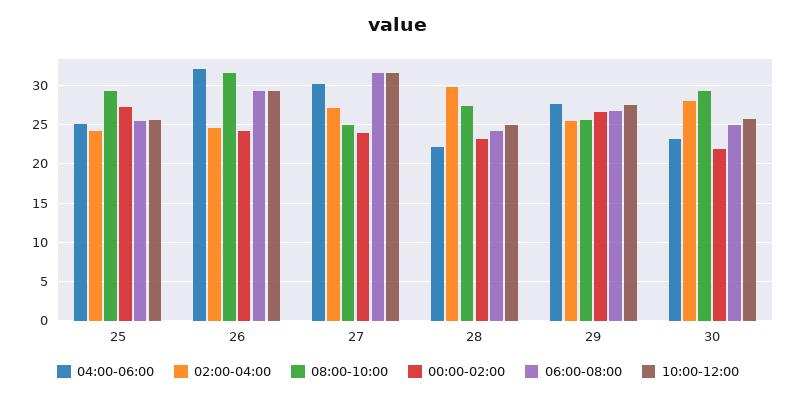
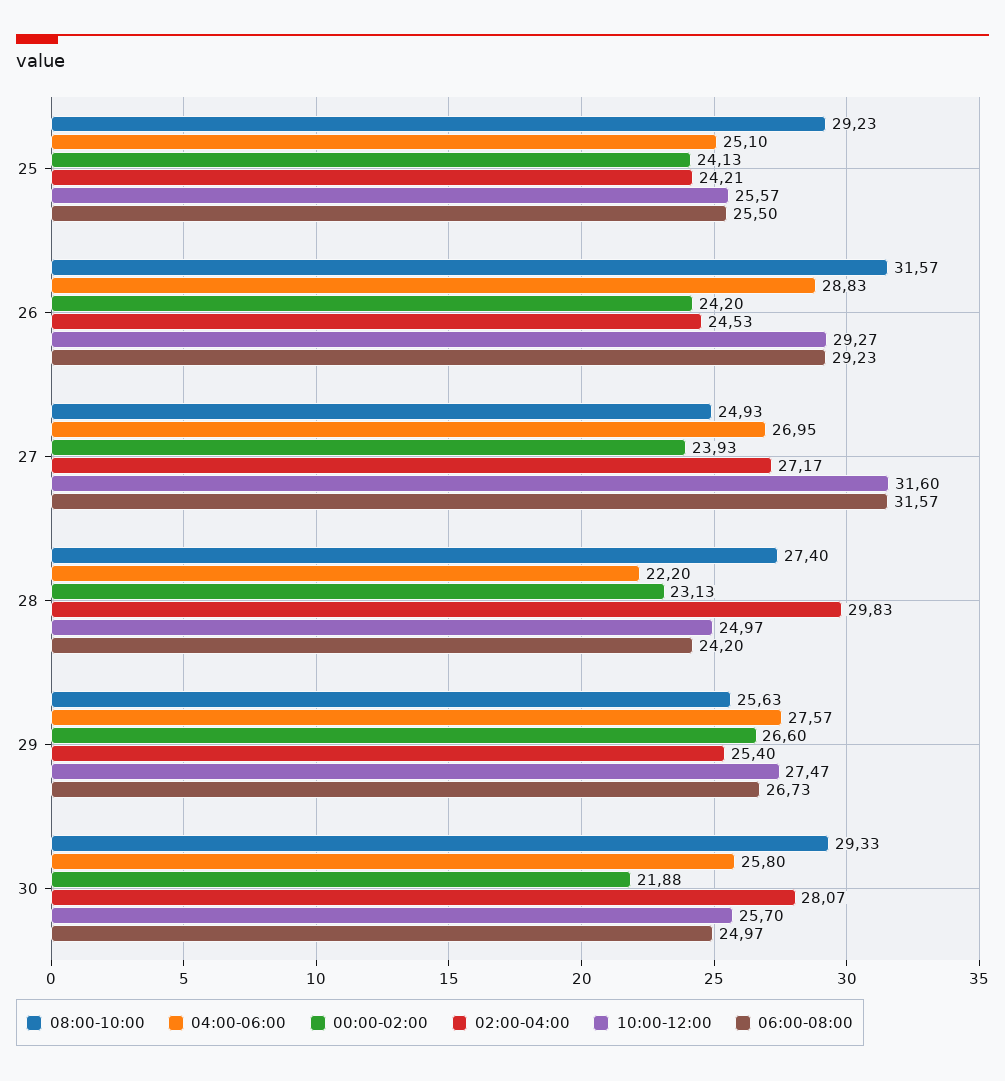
00:00-02:00, 25: 27 -> 24.13
04:00-06:00, 26: 32 -> 28.83
04:00-06:00, 27: 30 -> 26.95
04:00-06:00, 30: 23 -> 25.8

